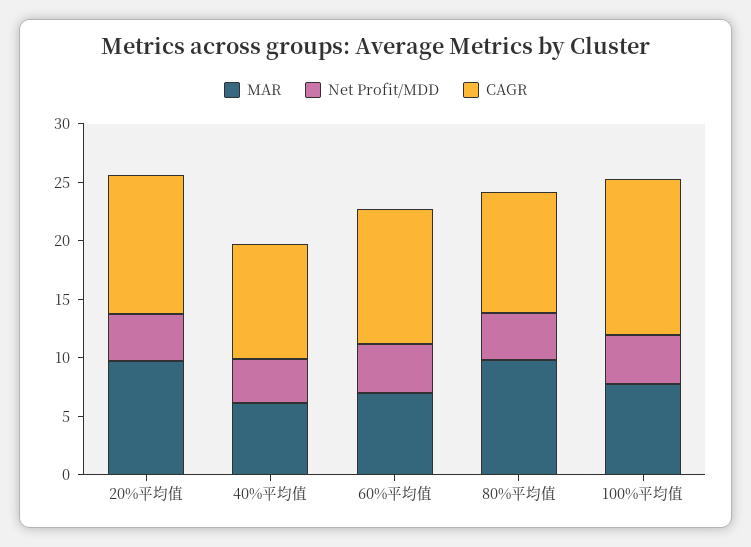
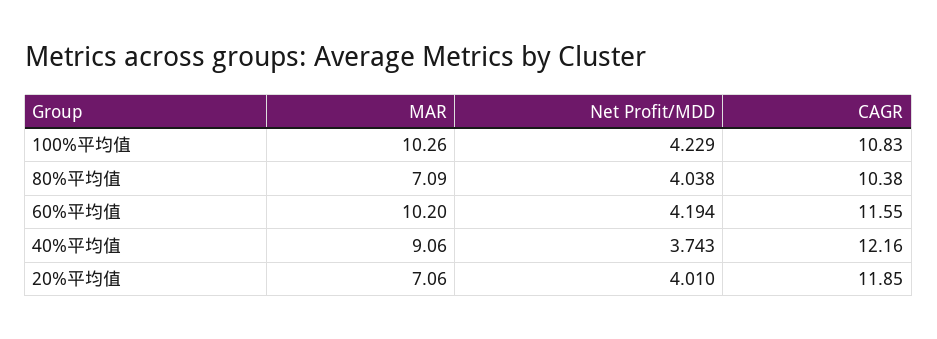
MAR, 20%平均值: 10 -> 7.06
MAR, 40%平均值: 6 -> 9.06
CAGR, 40%平均值: 10 -> 12.16
MAR, 60%平均值: 7 -> 10.2
MAR, 80%平均值: 10 -> 7.09
MAR, 100%平均值: 8 -> 10.26
CAGR, 100%平均值: 13 -> 10.83

